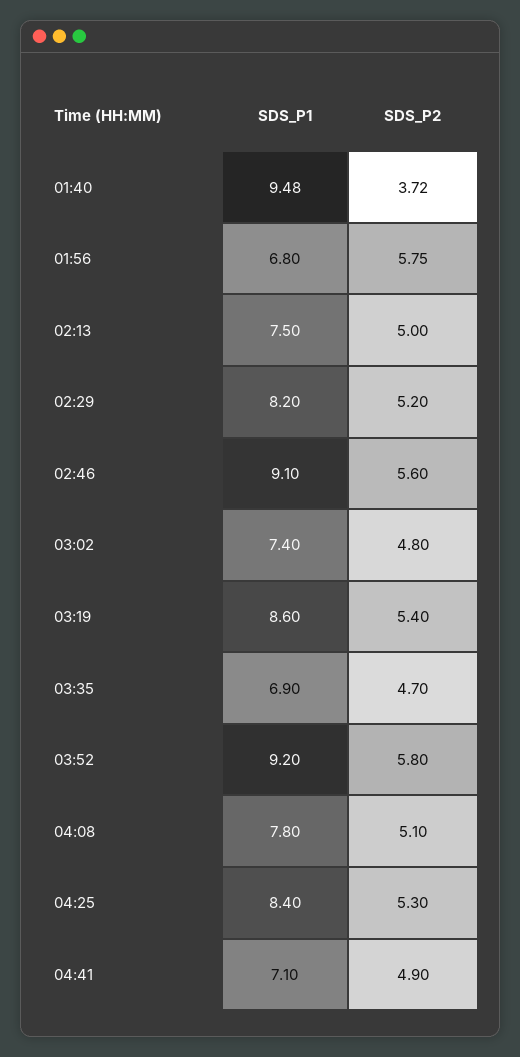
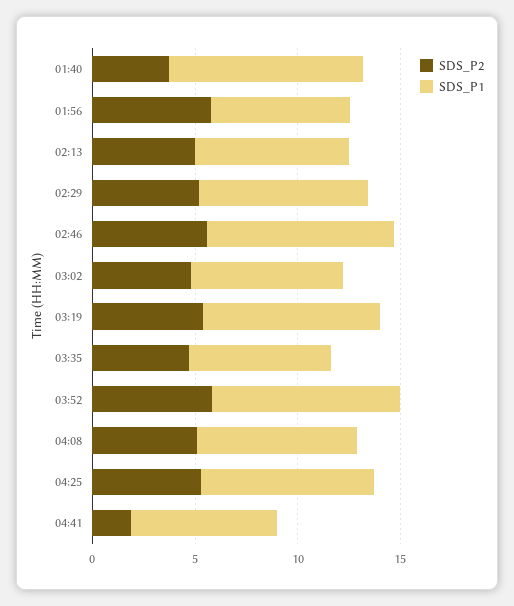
SDS_P2, 04:41: 4.9 -> 2

